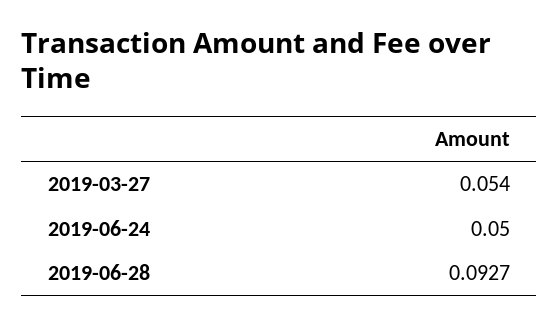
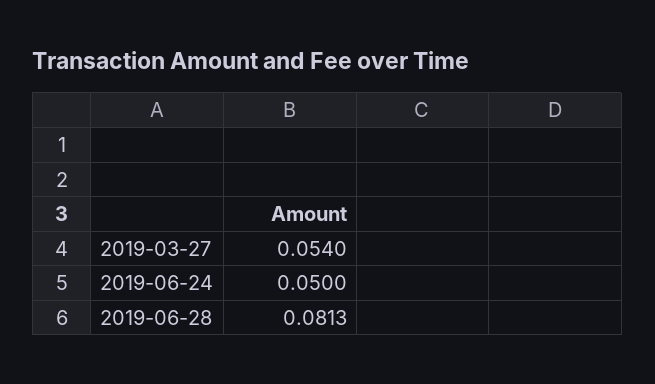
2019-06-28: 0.0927 -> 0.0813

